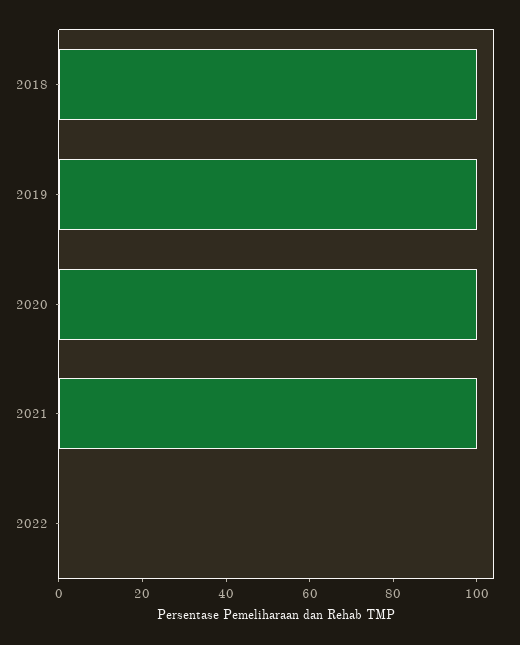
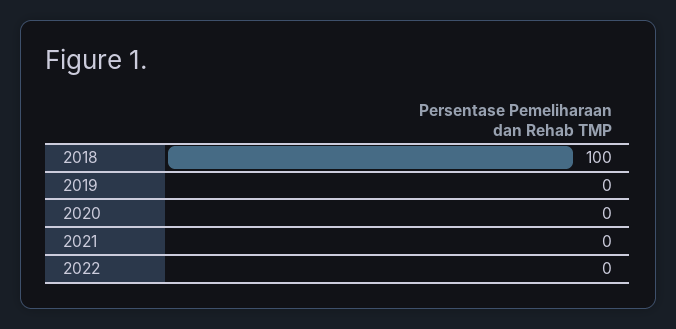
2019: 100 -> 0
2020: 100 -> 0
2021: 100 -> 0

